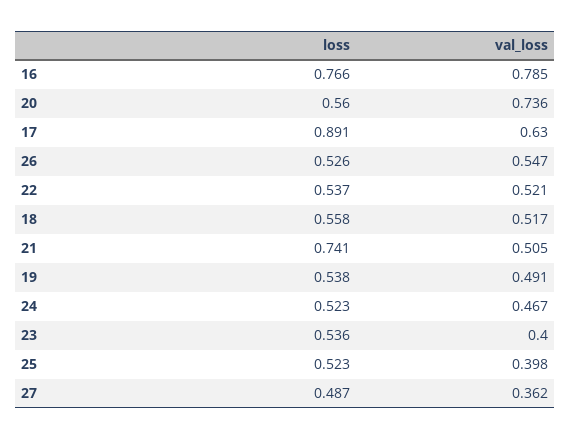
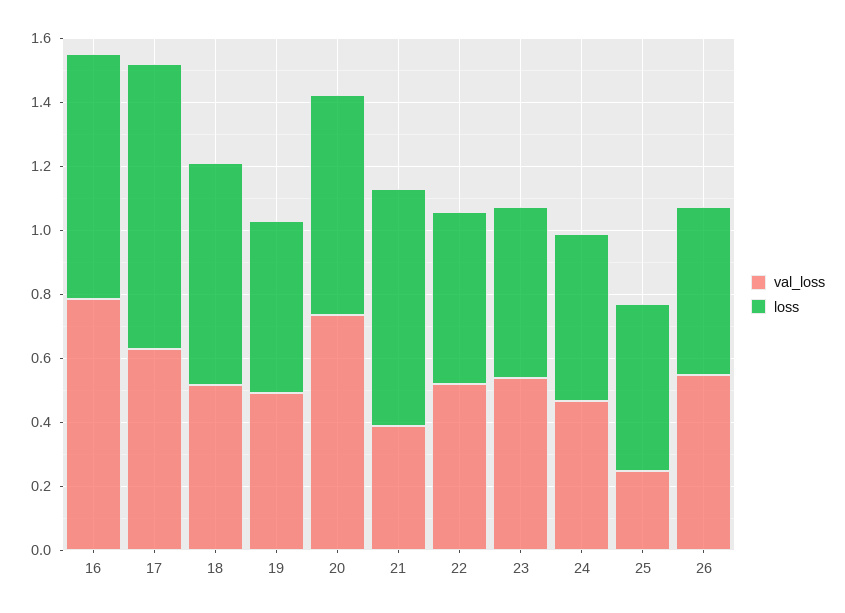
loss, 20: 0.56 -> 0.7
loss, 18: 0.558 -> 0.7
val_loss, 21: 0.505 -> 0.4
val_loss, 23: 0.4 -> 0.55
val_loss, 25: 0.398 -> 0.25
loss, 27: 0.487 -> none
val_loss, 27: 0.362 -> none

